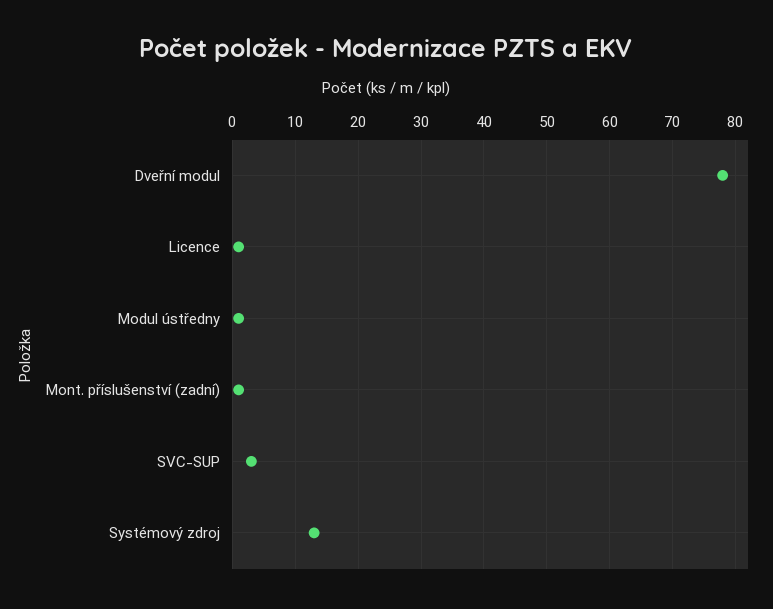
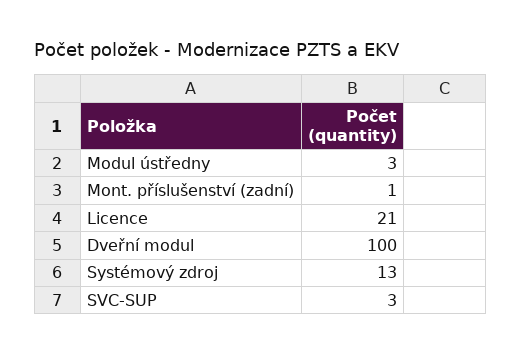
Dveřní modul: 78 -> 100
Licence: 1 -> 21
Modul ústředny: 1 -> 3

